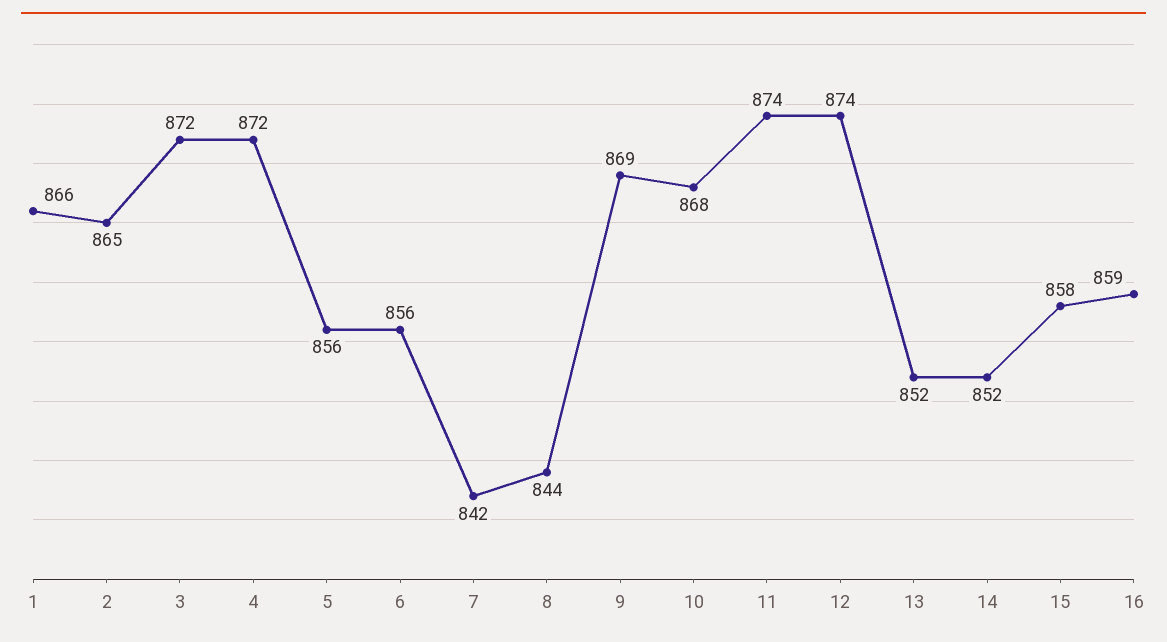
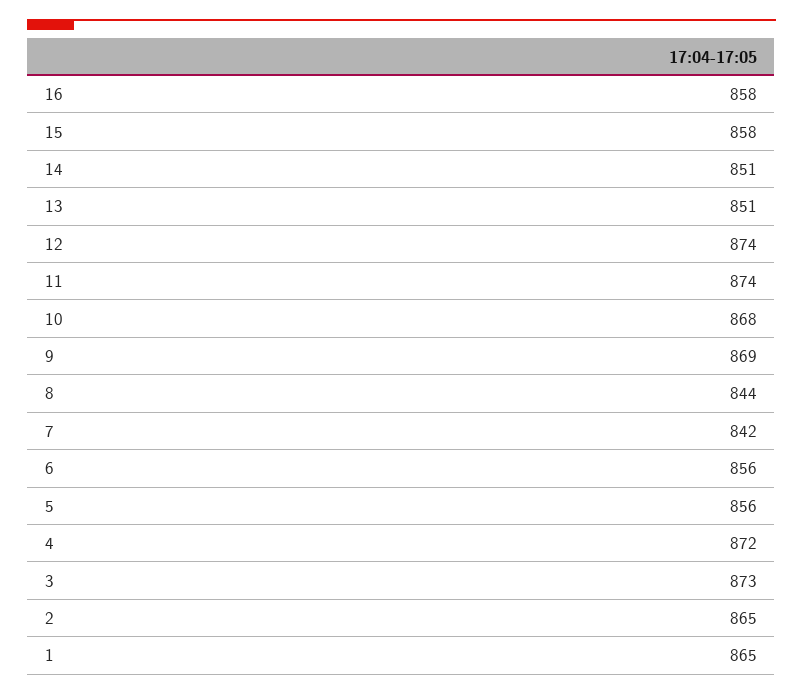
1: 866 -> 865
3: 872 -> 873
13: 852 -> 851
14: 852 -> 851
16: 859 -> 858

